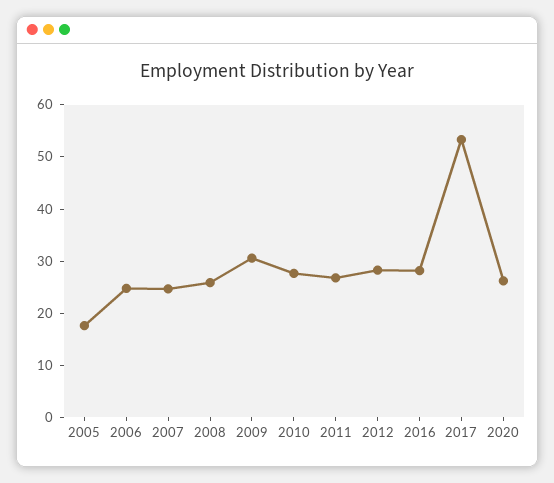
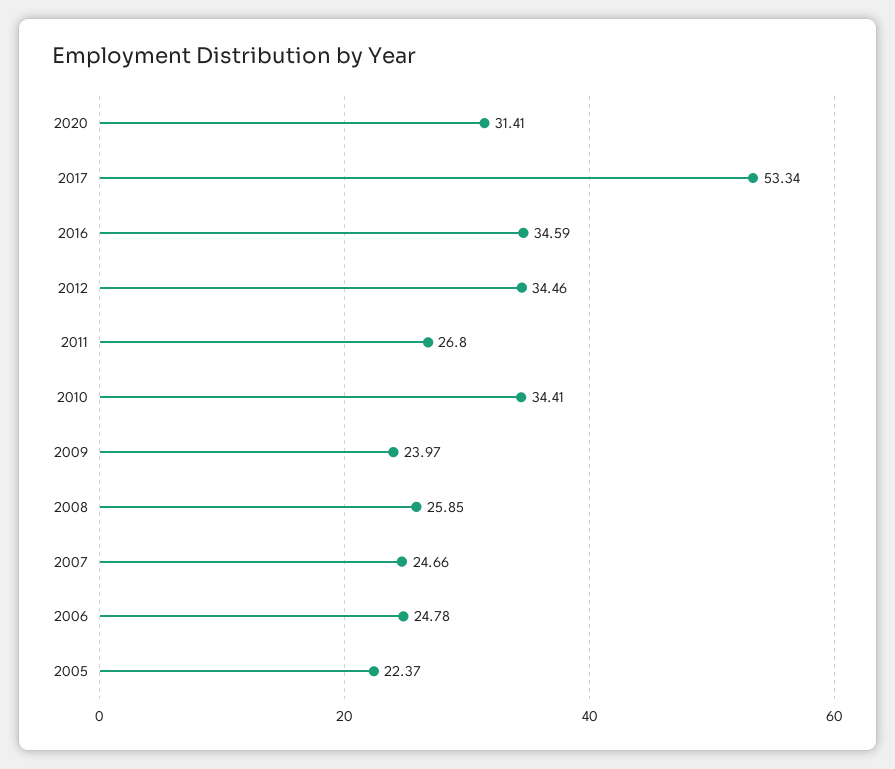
2005: 18 -> 22.37
2009: 30 -> 23.97
2010: 28 -> 34.41
2012: 28 -> 34.46
2016: 28 -> 34.59
2020: 26 -> 31.41

